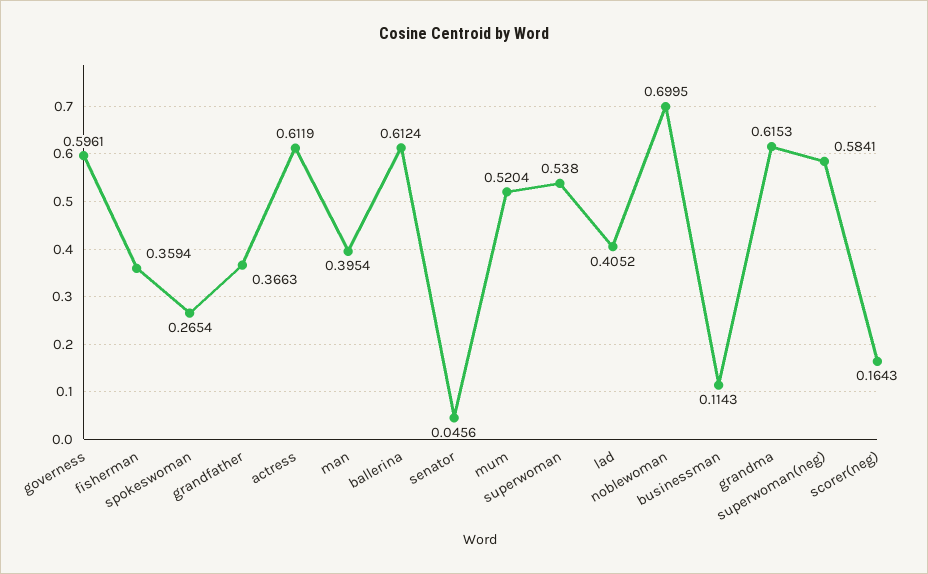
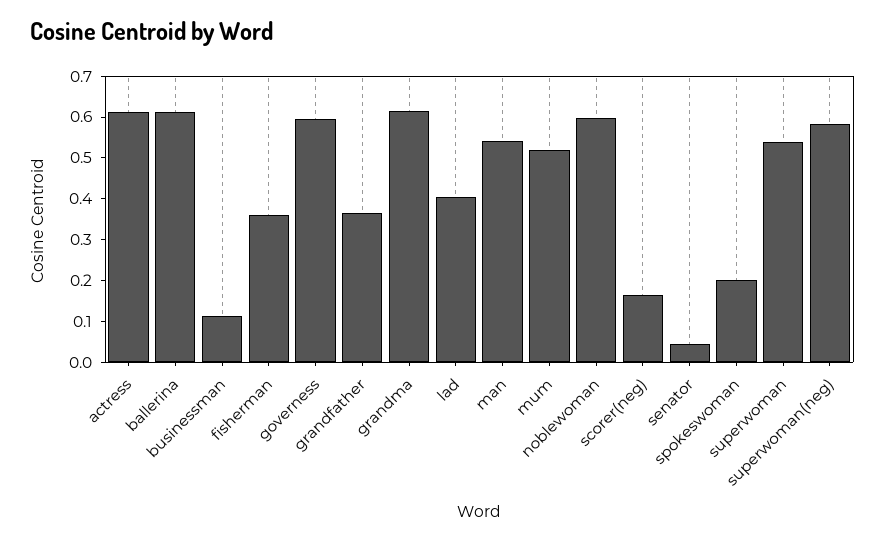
spokeswoman: 0.2654 -> 0.2
man: 0.3954 -> 0.54
noblewoman: 0.6995 -> 0.6

